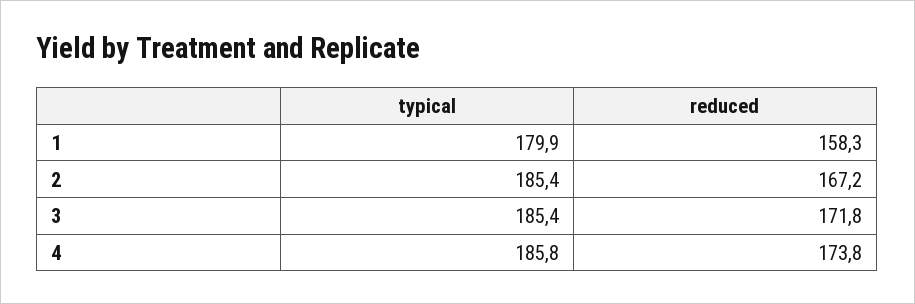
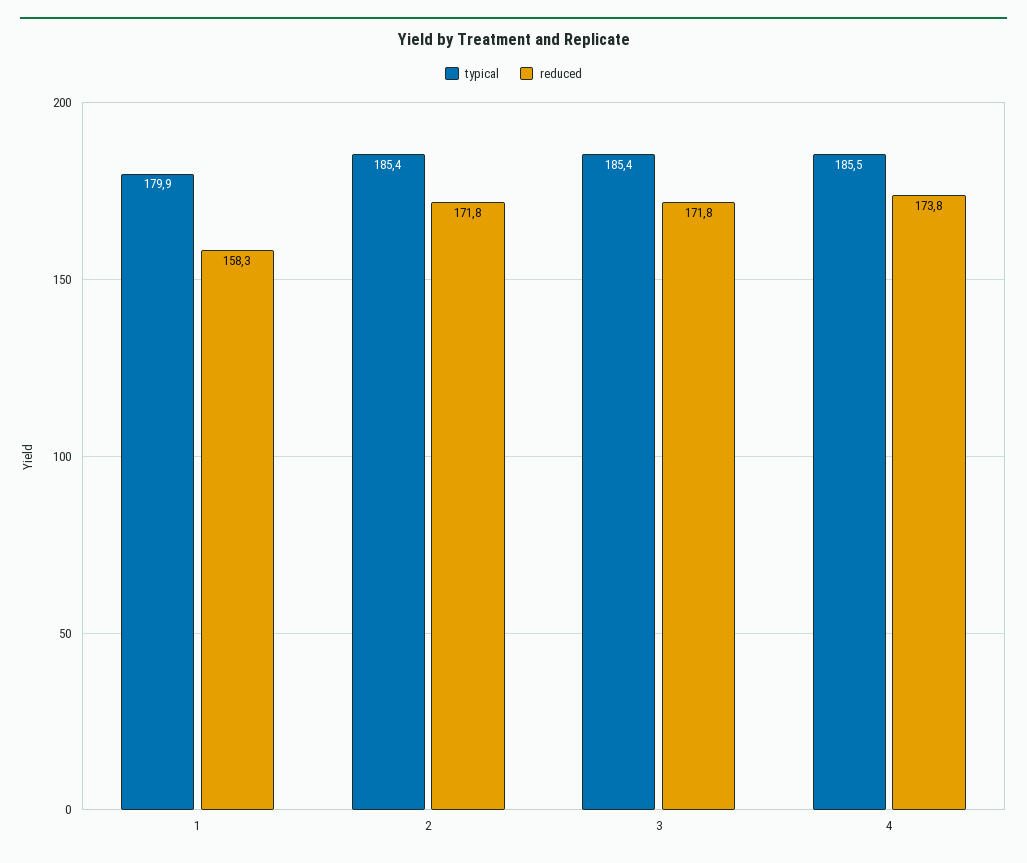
reduced, 2: 167.2 -> 171.8
typical, 4: 185.8 -> 185.5

